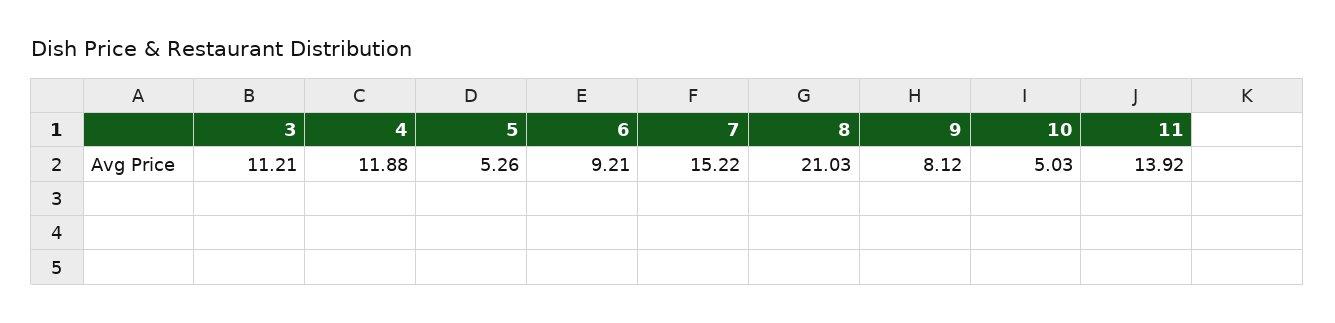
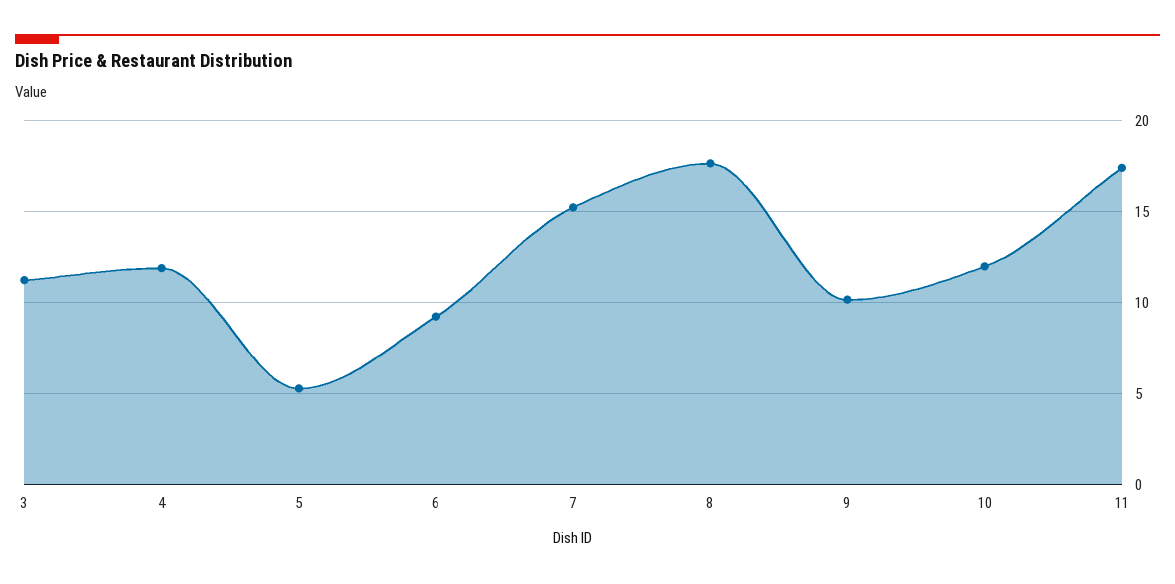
8: 21.03 -> 17.5
9: 8.12 -> 10
10: 5.03 -> 12
11: 13.92 -> 17.5

